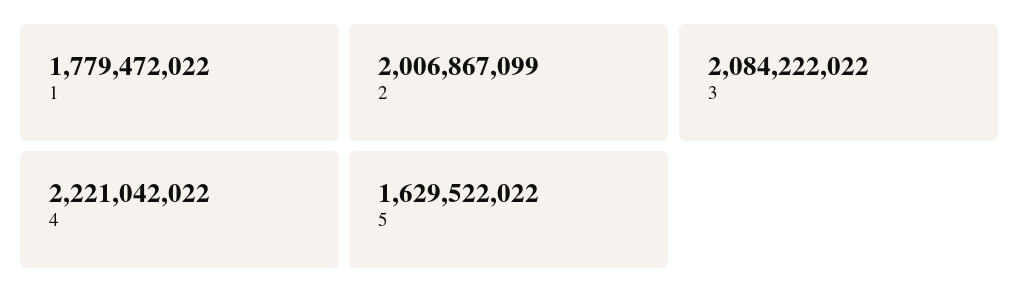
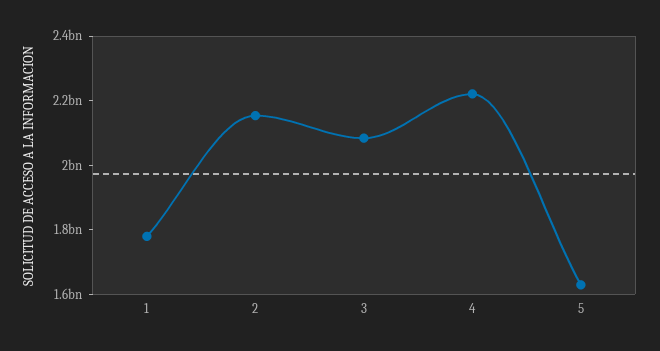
2: 2006867099 -> 2150000000

